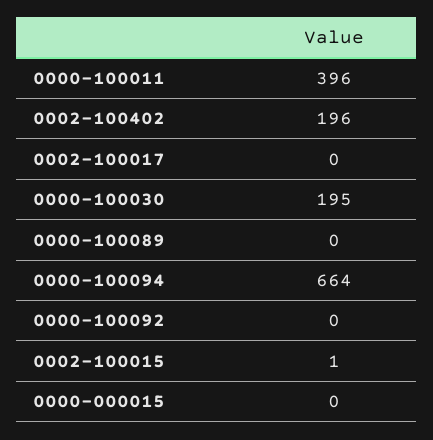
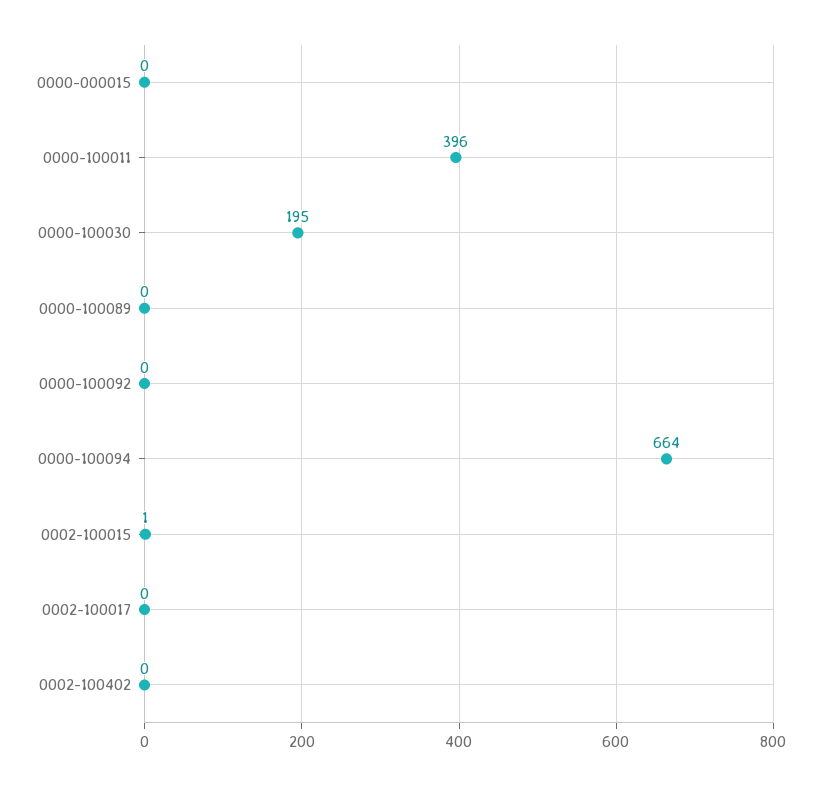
0002-100402: 196 -> 0

